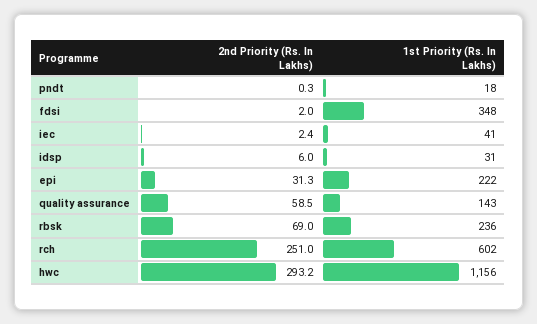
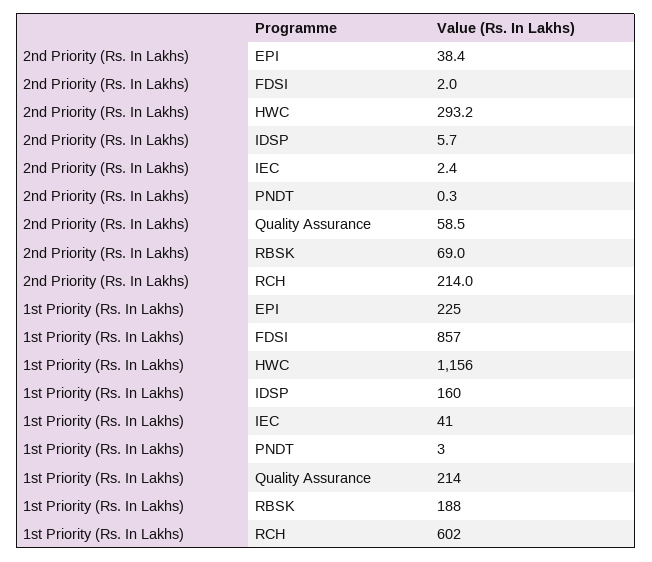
1st Priority (Rs. In Lakhs), pndt: 18 -> 3
1st Priority (Rs. In Lakhs), fdsi: 348 -> 857
2nd Priority (Rs. In Lakhs), idsp: 6 -> 5.7
1st Priority (Rs. In Lakhs), idsp: 31 -> 160
2nd Priority (Rs. In Lakhs), epi: 31.3 -> 38.4
1st Priority (Rs. In Lakhs), epi: 222 -> 225
1st Priority (Rs. In Lakhs), quality assurance: 143 -> 214
1st Priority (Rs. In Lakhs), rbsk: 236 -> 188
2nd Priority (Rs. In Lakhs), rch: 251 -> 214

